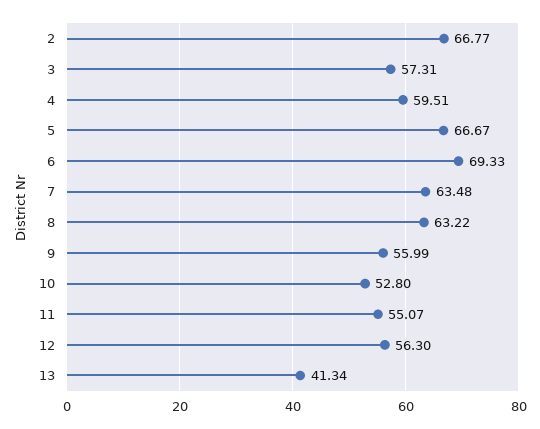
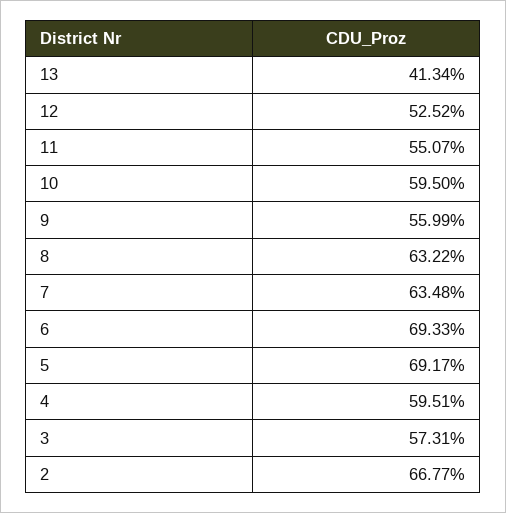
5: 66.67 -> 69.17
10: 52.8 -> 59.5
12: 56.3 -> 52.52

